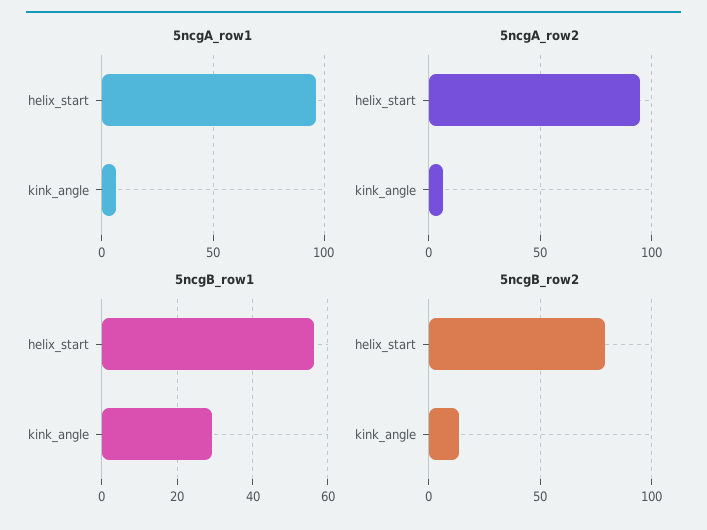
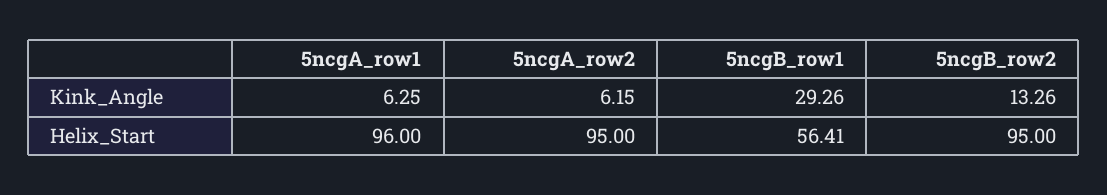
5ncgB_row2, helix_start: 80 -> 95

